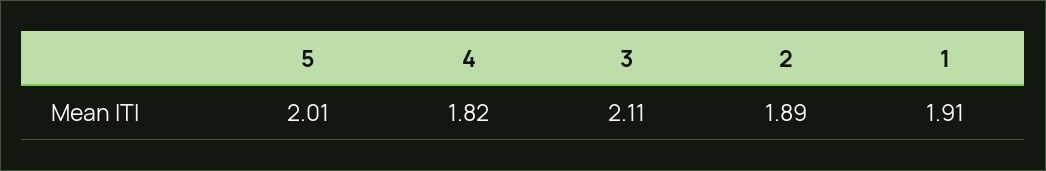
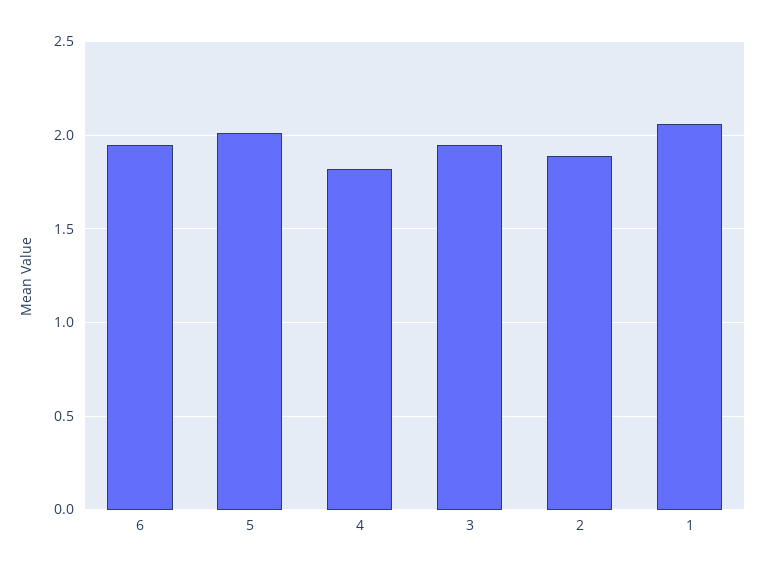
3: 2.11 -> 1.95
1: 1.91 -> 2.05
6: none -> 1.95

